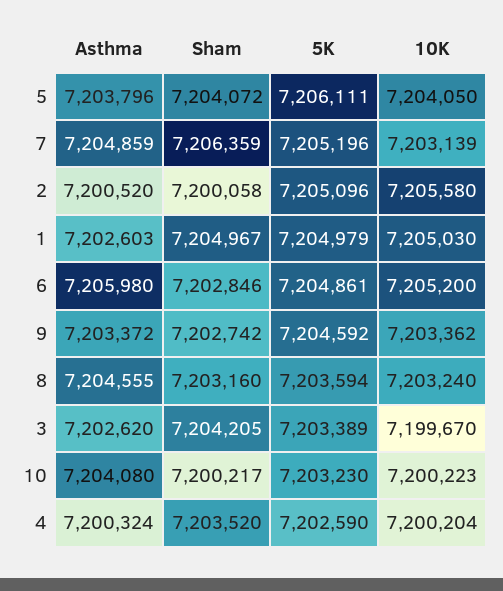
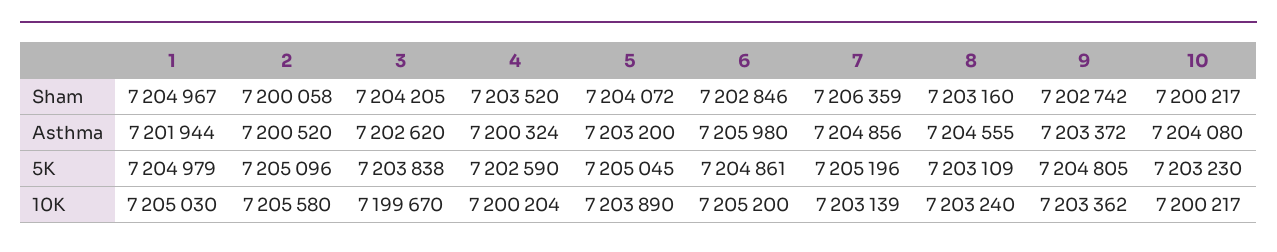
Asthma, 5: 7203796 -> 7203200
5K, 5: 7206111 -> 7205045
10K, 5: 7204050 -> 7203890
Asthma, 7: 7204859 -> 7204856
Asthma, 1: 7202603 -> 7201944
5K, 9: 7204592 -> 7204805
5K, 8: 7203594 -> 7203109
5K, 3: 7203389 -> 7203838
10K, 10: 7200223 -> 7200217

